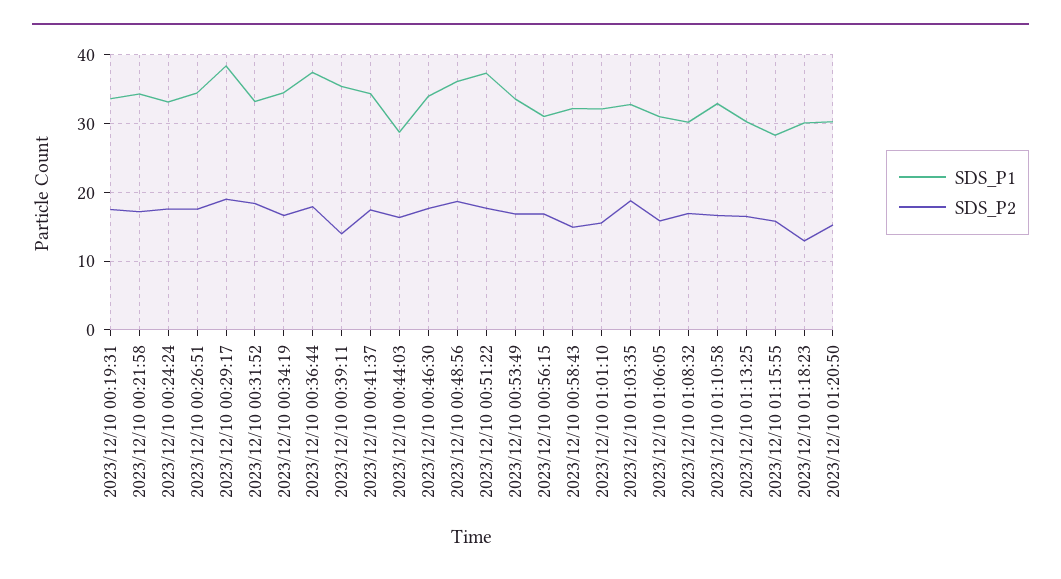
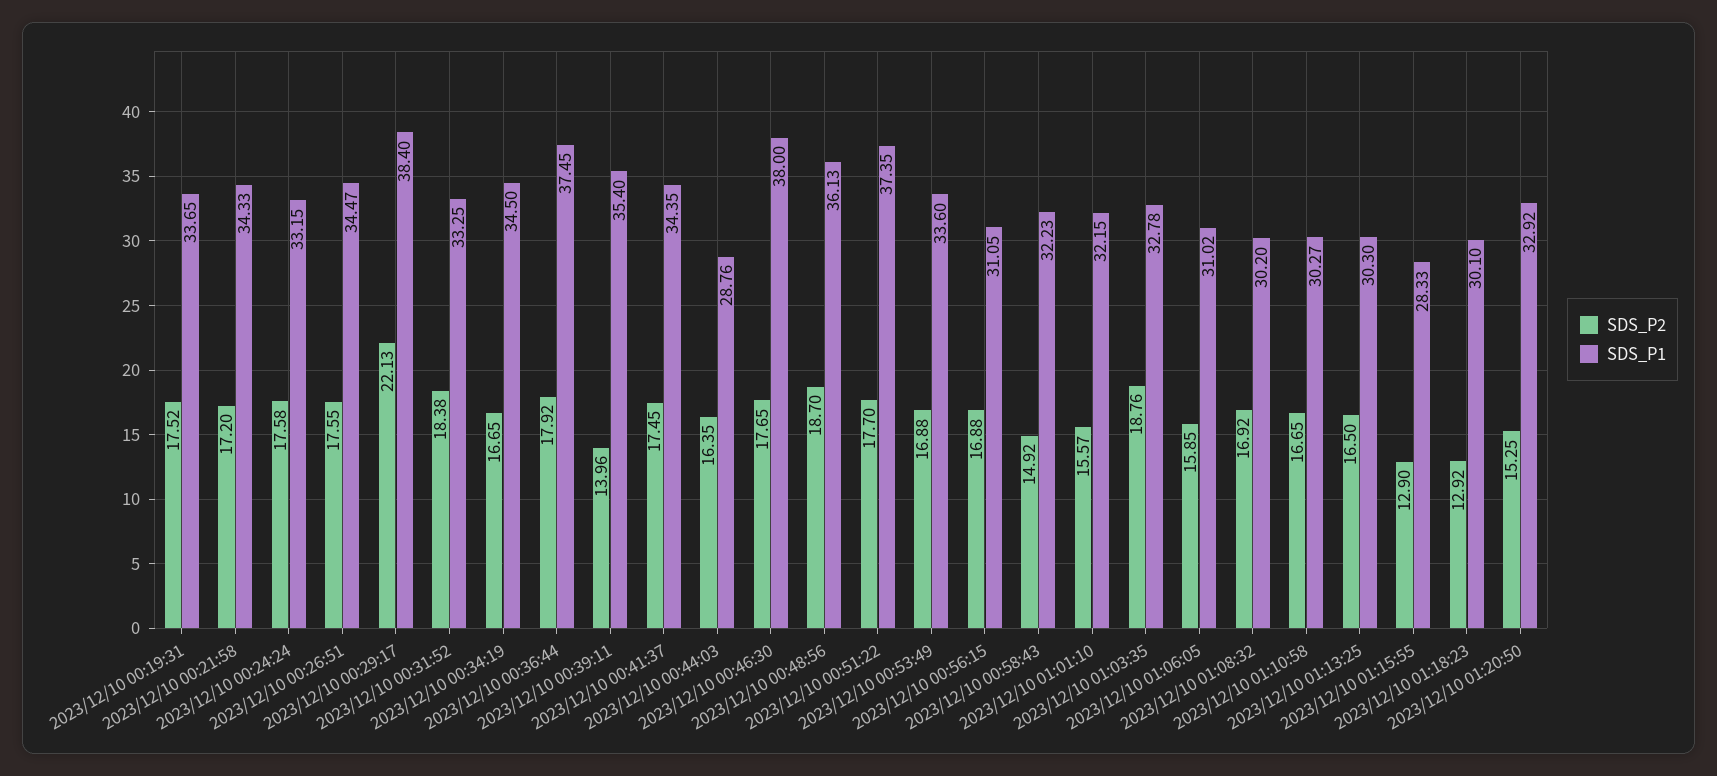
SDS_P2, 2023/12/10 00:29:17: 19 -> 22.13
SDS_P1, 2023/12/10 00:46:30: 34 -> 38
SDS_P1, 2023/12/10 01:10:58: 33 -> 30.27
SDS_P2, 2023/12/10 01:15:55: 16 -> 12.9
SDS_P1, 2023/12/10 01:20:50: 30 -> 32.92

